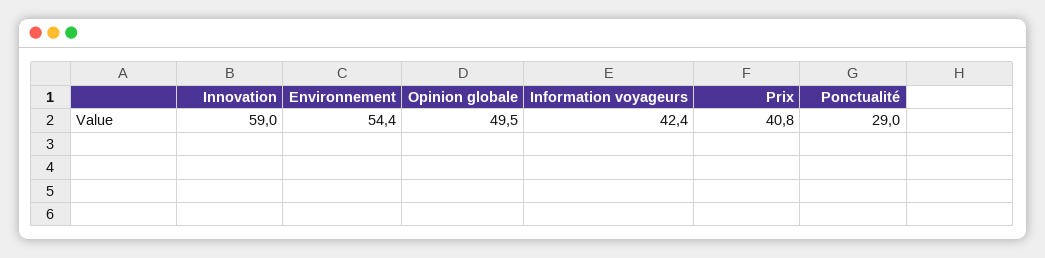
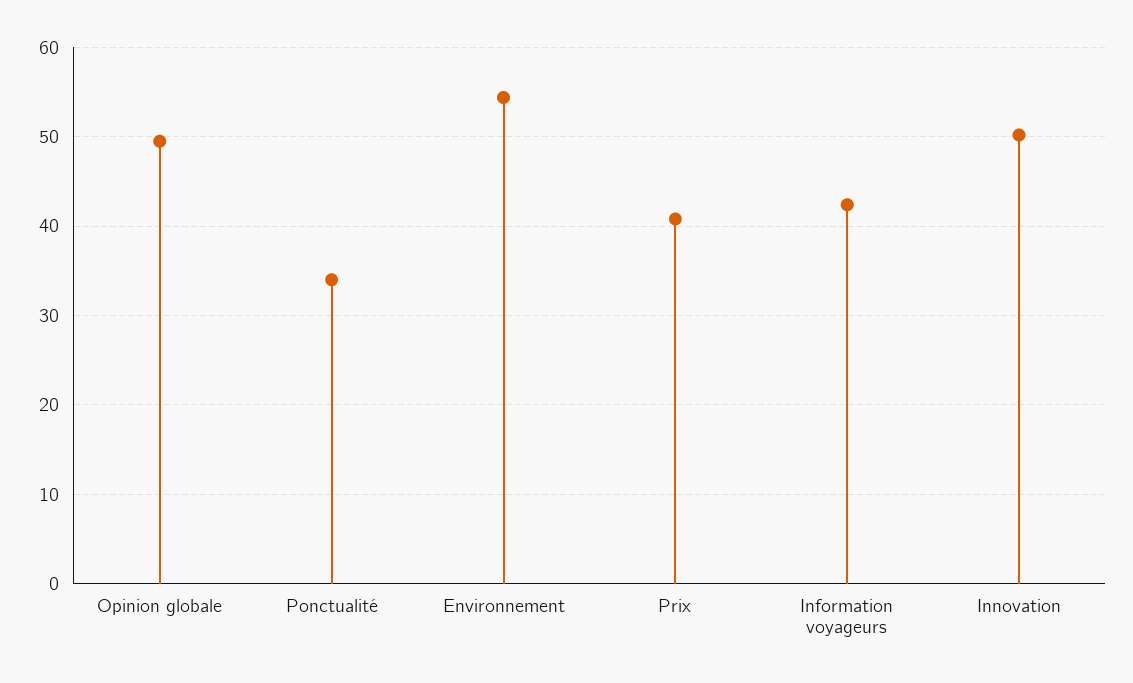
Innovation: 59 -> 50
Ponctualité: 29 -> 34

